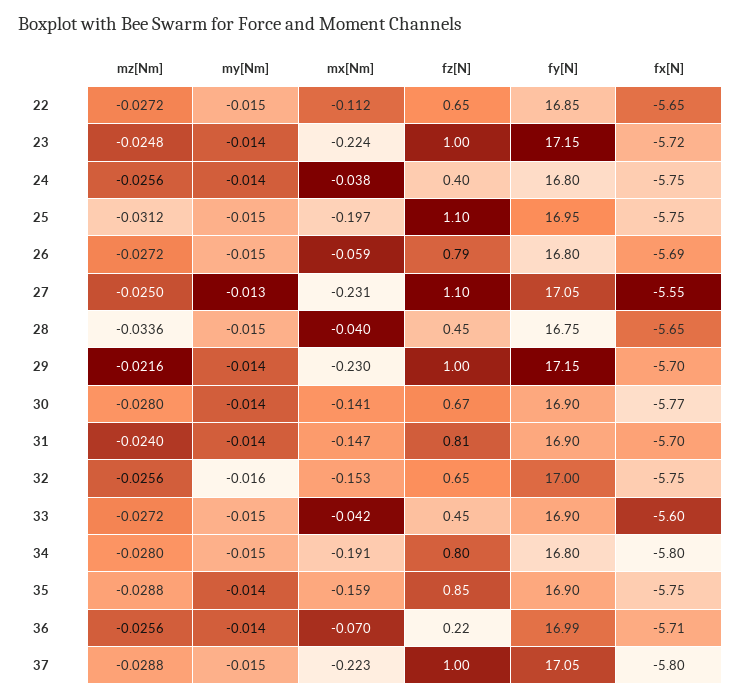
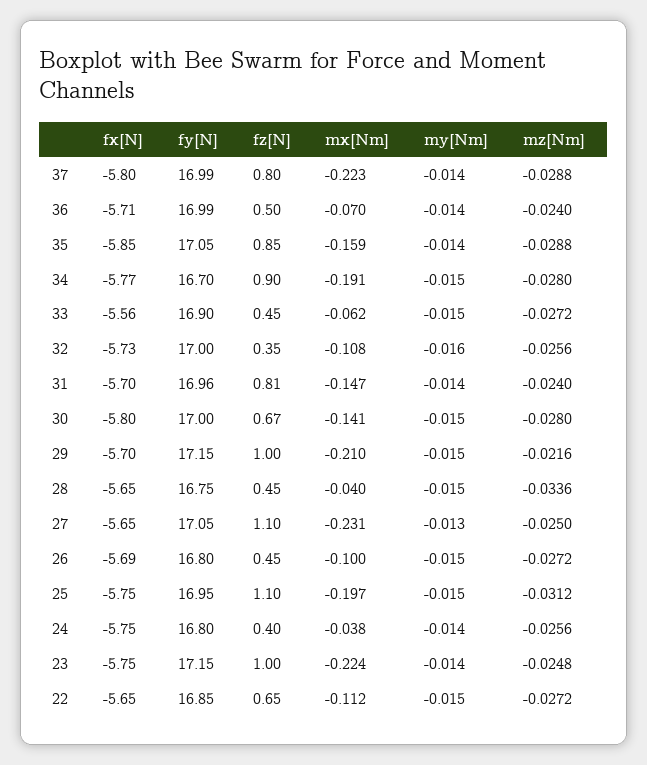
fx[N], 23: -5.72 -> -5.75
mx[Nm], 26: -0.059 -> -0.1
fz[N], 26: 0.79 -> 0.45
fx[N], 27: -5.55 -> -5.65
my[Nm], 29: -0.014 -> -0.015
mx[Nm], 29: -0.23 -> -0.21
my[Nm], 30: -0.014 -> -0.015
fy[N], 30: 16.9 -> 17
fx[N], 30: -5.77 -> -5.8
fy[N], 31: 16.9 -> 16.96
mx[Nm], 32: -0.153 -> -0.108
fz[N], 32: 0.65 -> 0.35
fx[N], 32: -5.75 -> -5.73
mx[Nm], 33: -0.042 -> -0.062
fx[N], 33: -5.6 -> -5.56
fz[N], 34: 0.8 -> 0.9
fy[N], 34: 16.8 -> 16.7
fx[N], 34: -5.8 -> -5.77
fy[N], 35: 16.9 -> 17.05
fx[N], 35: -5.75 -> -5.85
mz[Nm], 36: -0.0256 -> -0.024
fz[N], 36: 0.22 -> 0.5
my[Nm], 37: -0.015 -> -0.014
fz[N], 37: 1 -> 0.8
fy[N], 37: 17.05 -> 16.99

